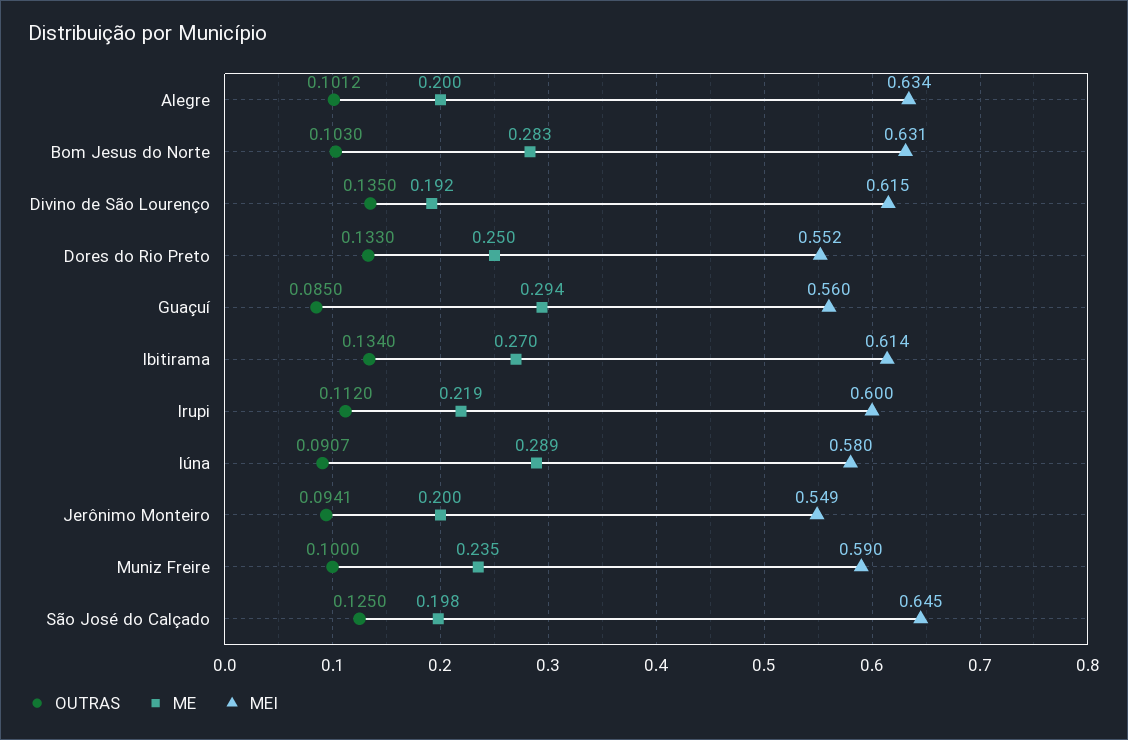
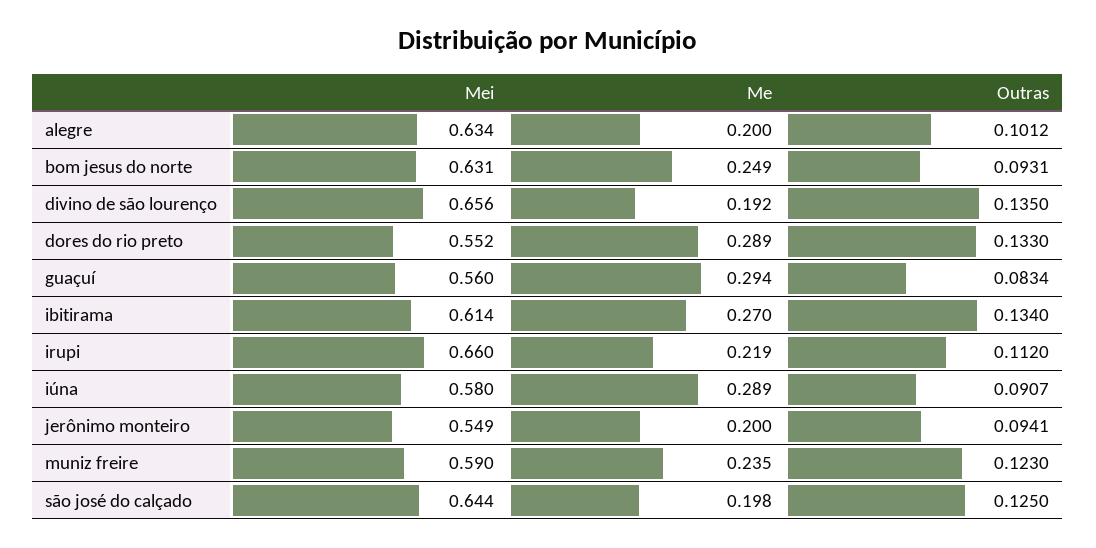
OUTRAS, Bom Jesus do Norte: 0.103 -> 0.0931
ME, Bom Jesus do Norte: 0.283 -> 0.249
MEI, Divino de São Lourenço: 0.615 -> 0.656
ME, Dores do Rio Preto: 0.25 -> 0.289
OUTRAS, Guaçuí: 0.085 -> 0.0834
MEI, Irupi: 0.6 -> 0.66
OUTRAS, Muniz Freire: 0.1 -> 0.123
MEI, São José do Calçado: 0.645 -> 0.644

